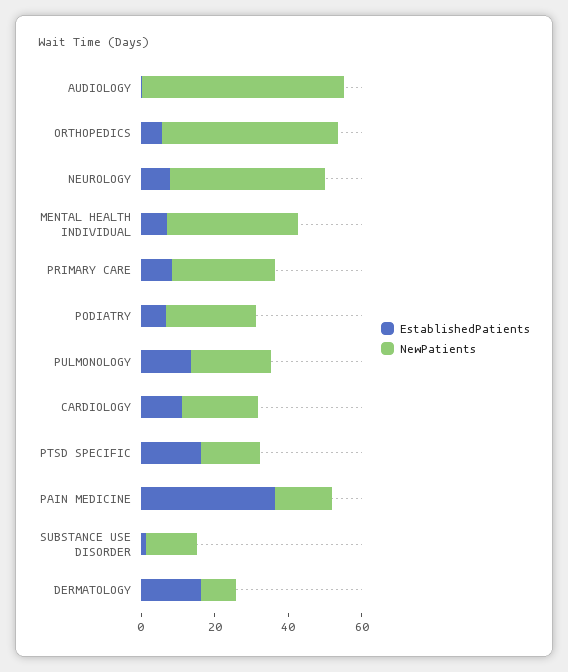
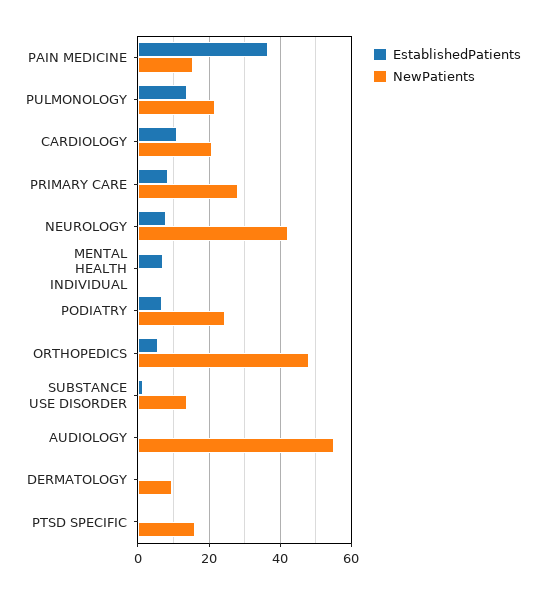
NewPatients, MENTAL HEALTH INDIVIDUAL: 35 -> 0
EstablishedPatients, PTSD SPECIFIC: 15 -> 0
EstablishedPatients, DERMATOLOGY: 15 -> 0

